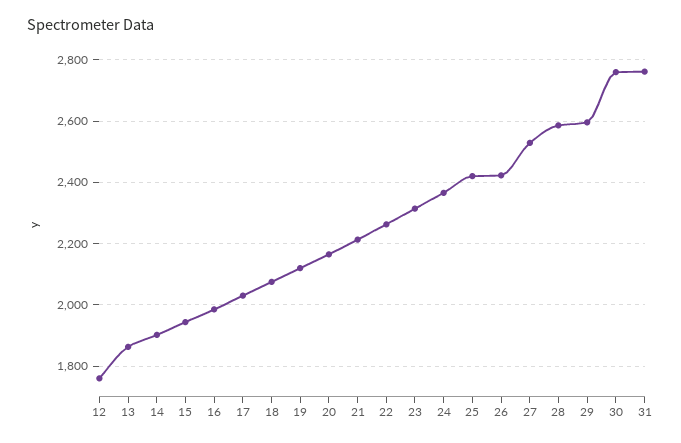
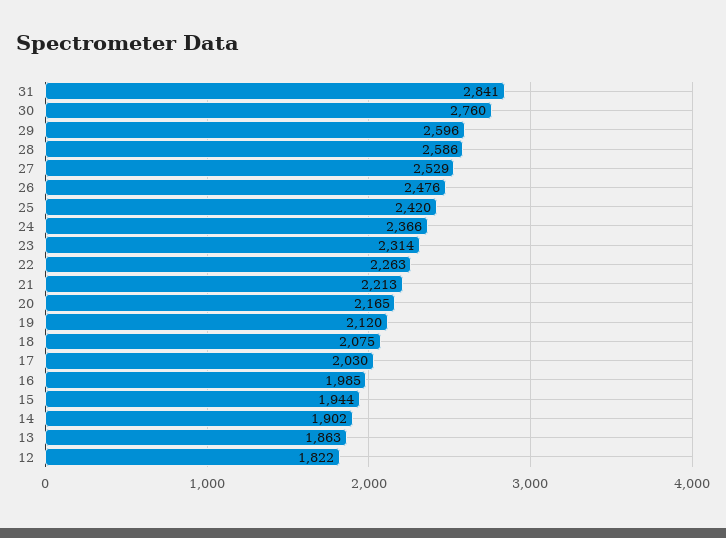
12: 1760 -> 1822
26: 2420 -> 2476
31: 2760 -> 2841

